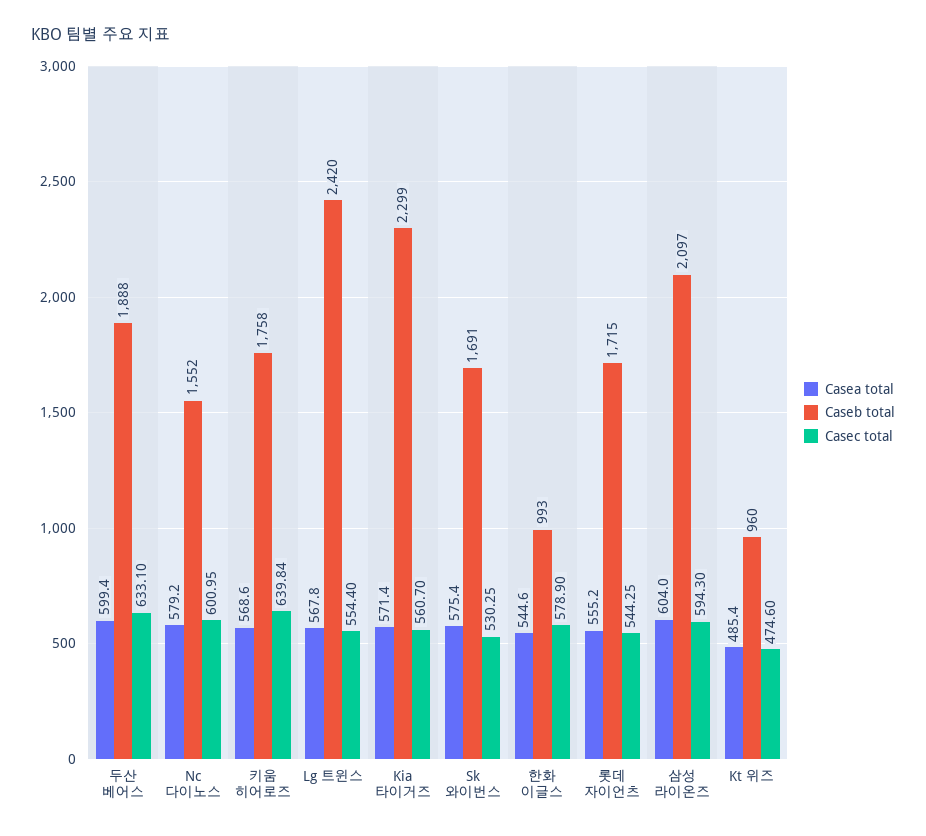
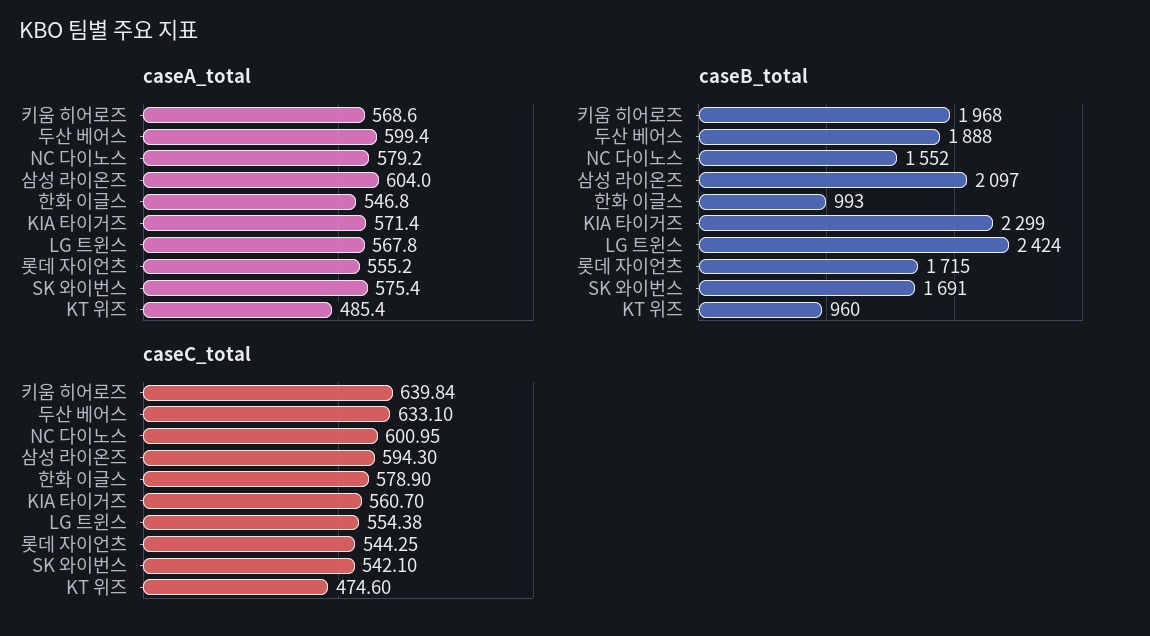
Caseb total, 키움 히어로즈: 1758 -> 1968
Caseb total, Lg 트윈스: 2420 -> 2424
Casec total, Lg 트윈스: 554.4 -> 554.38
Casec total, Sk 와이번스: 530.25 -> 542.1
Casea total, 한화 이글스: 544.6 -> 546.8

